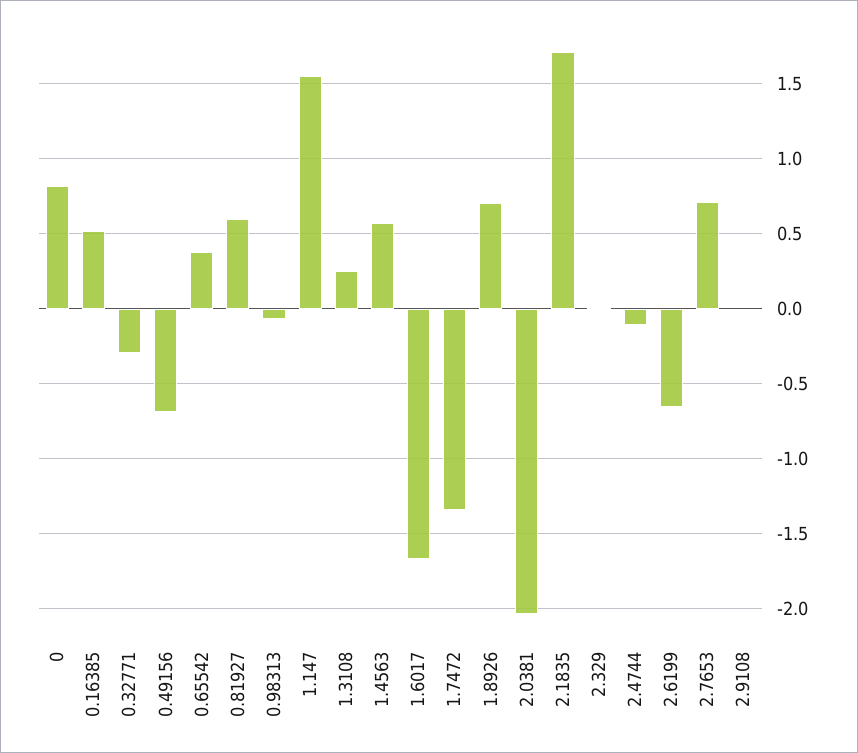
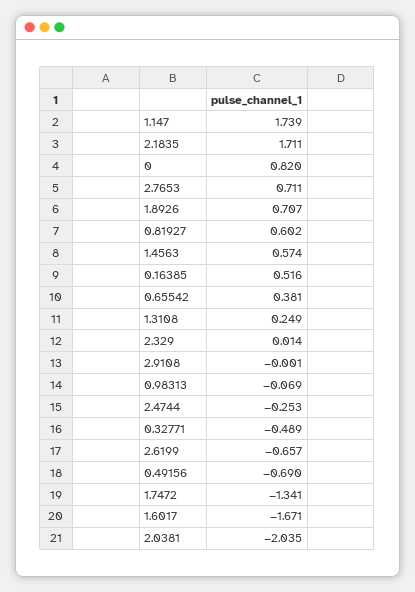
0.32771: -0.3 -> -0.489
1.147: 1.55 -> 1.739
2.4744: -0.1 -> -0.253

